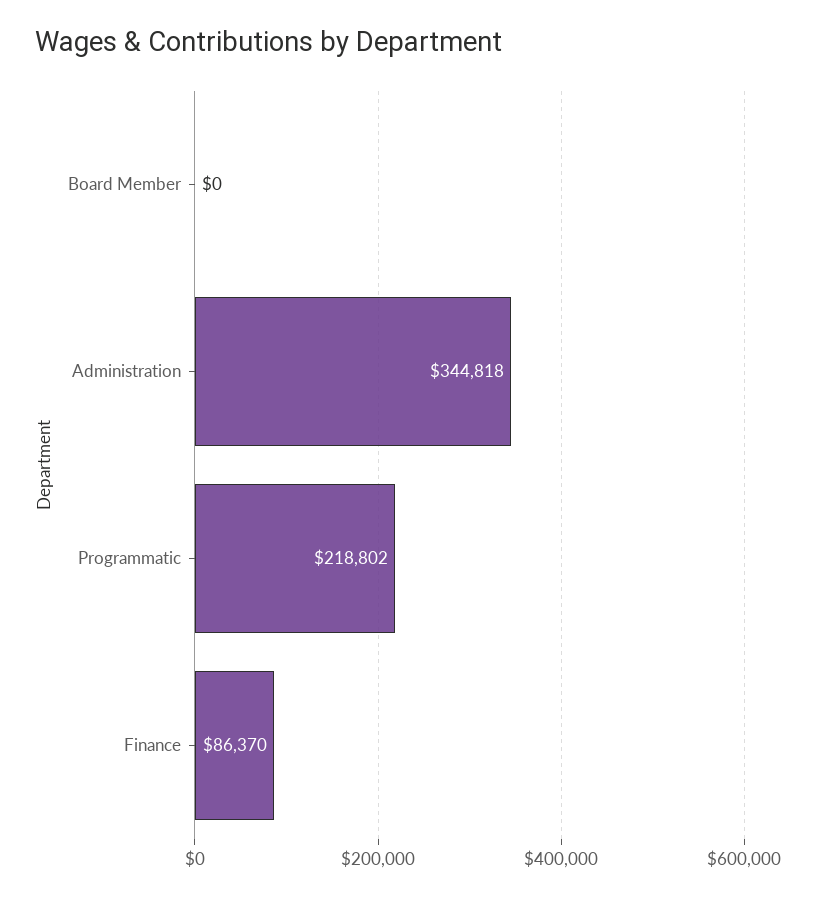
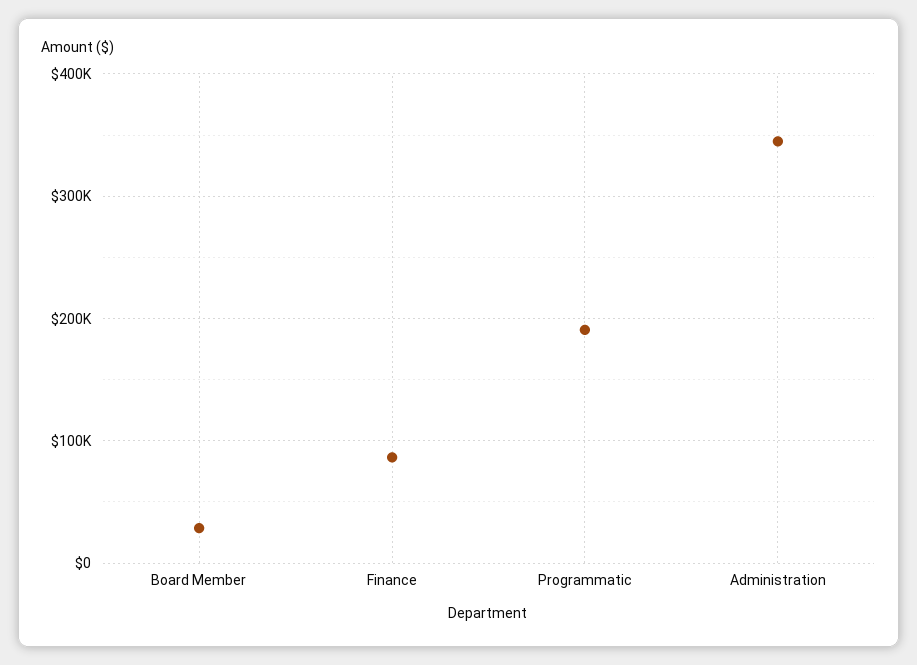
Board Member: 0 -> 30000
Programmatic: 218802 -> 190000

